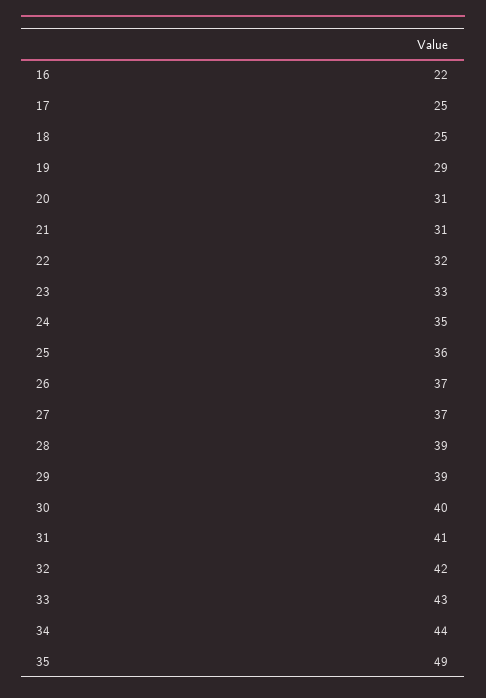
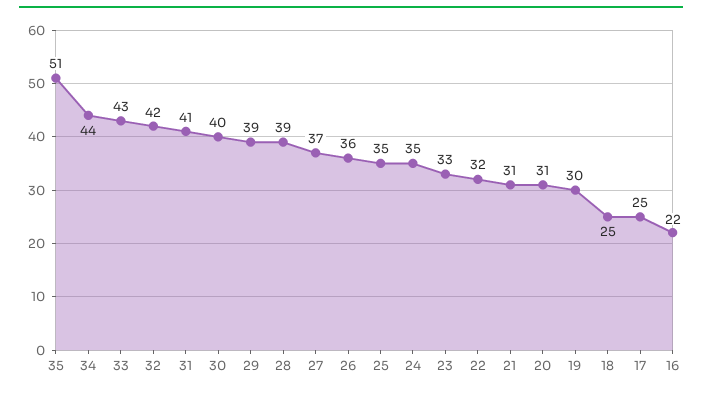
19: 29 -> 30
25: 36 -> 35
26: 37 -> 36
35: 49 -> 51

